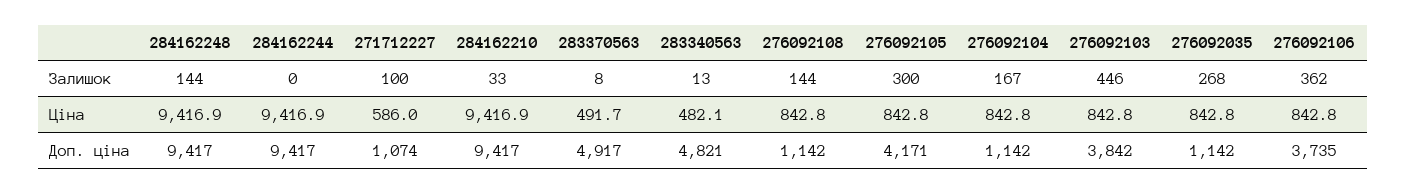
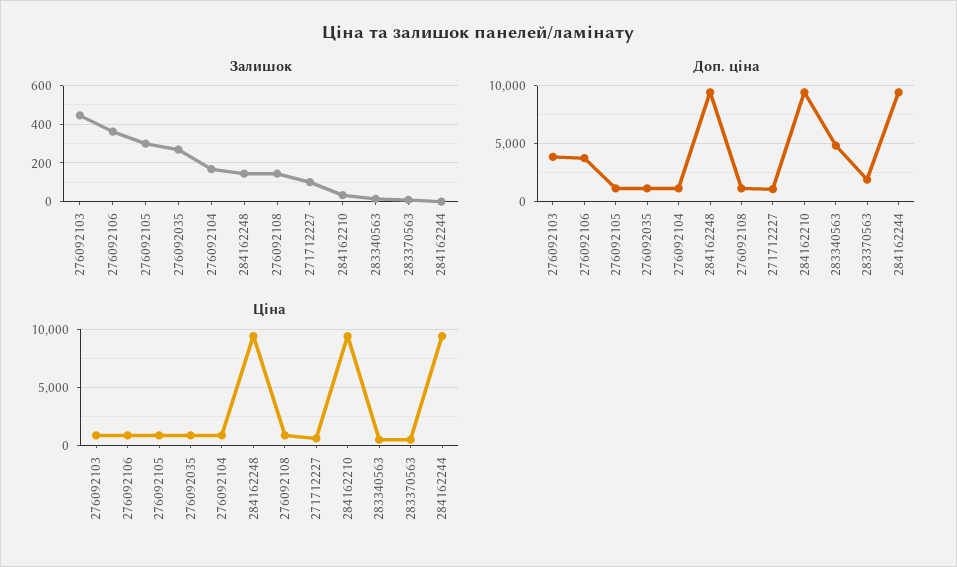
Доп. ціна, 283370563: 4917 -> 2000
Доп. ціна, 276092105: 4171 -> 1000

